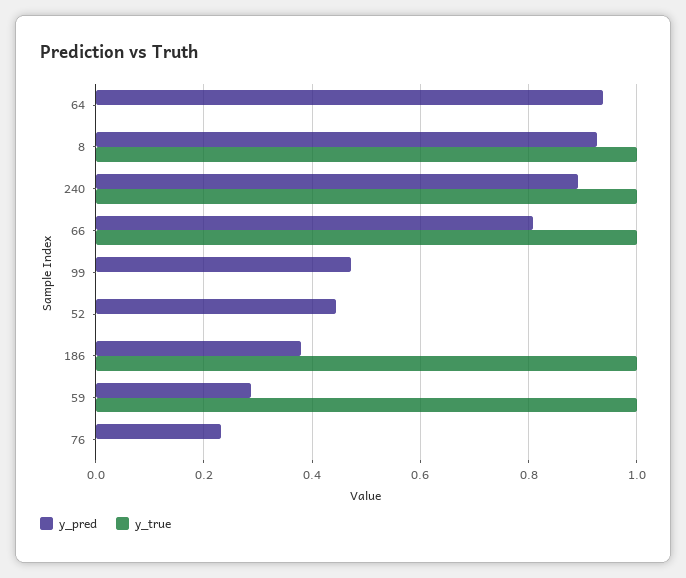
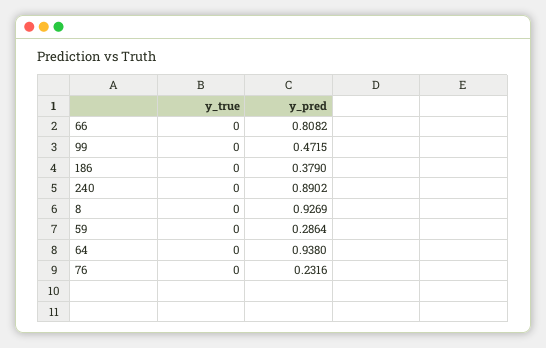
y_true, 8: 1 -> 0
y_true, 240: 1 -> 0
y_true, 66: 1 -> 0
y_pred, 52: 0.44 -> none
y_true, 52: 0 -> none
y_true, 186: 1 -> 0
y_true, 59: 1 -> 0

